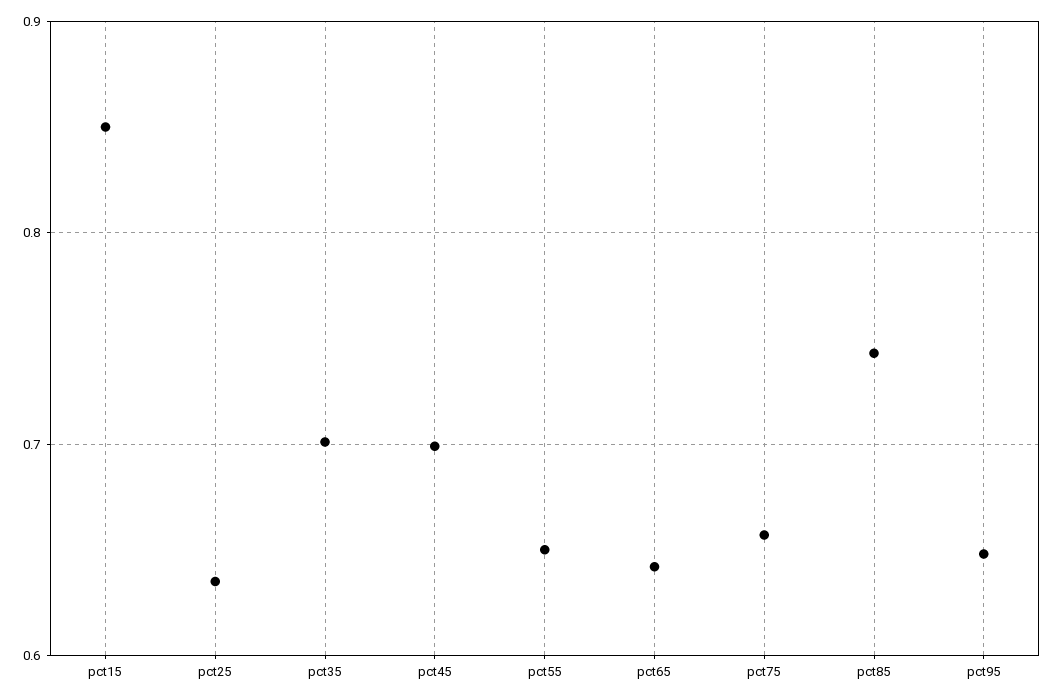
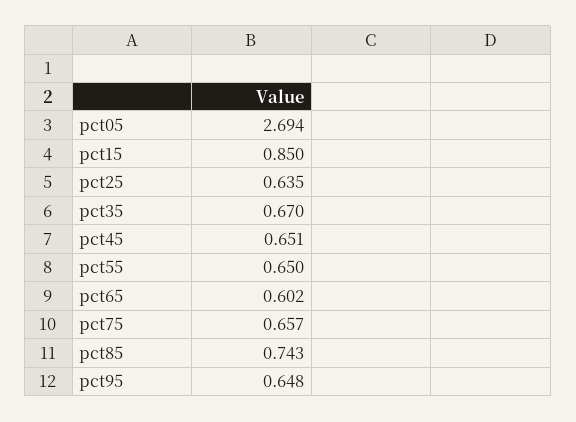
pct35: 0.7 -> 0.67
pct45: 0.7 -> 0.651
pct65: 0.64 -> 0.602
pct05: none -> 2.694

